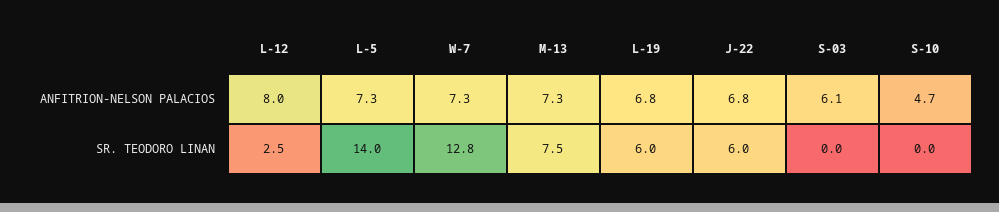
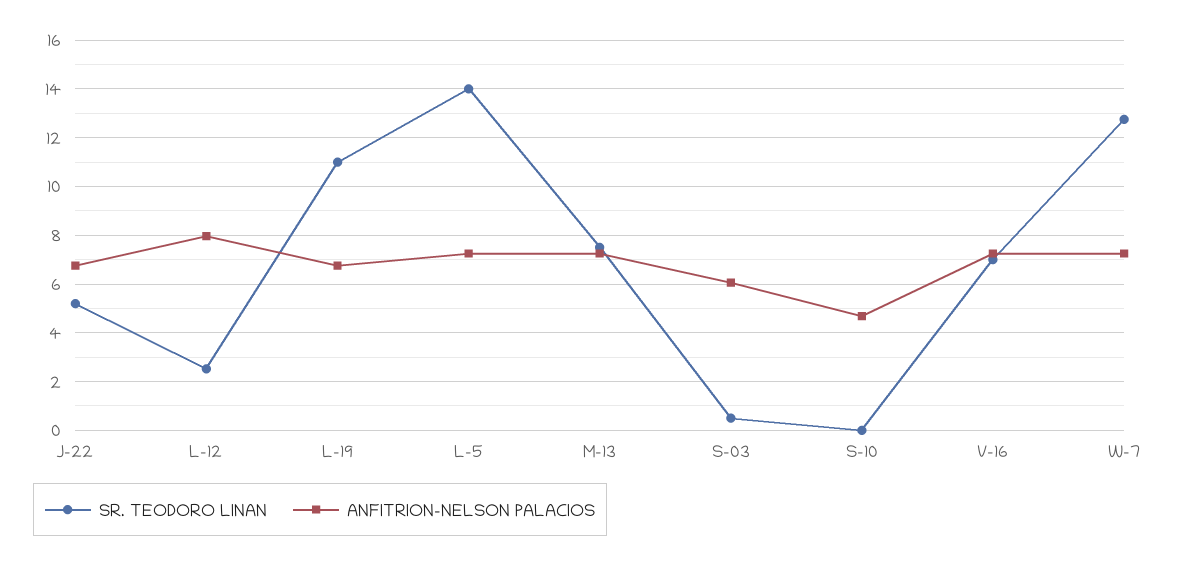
SR. TEODORO LINAN, L-19: 6 -> 11
SR. TEODORO LINAN, J-22: 6 -> 5.25
SR. TEODORO LINAN, S-03: 0 -> 0.5
SR. TEODORO LINAN, V-16: none -> 7
ANFITRION-NELSON PALACIOS, V-16: none -> 7.25

